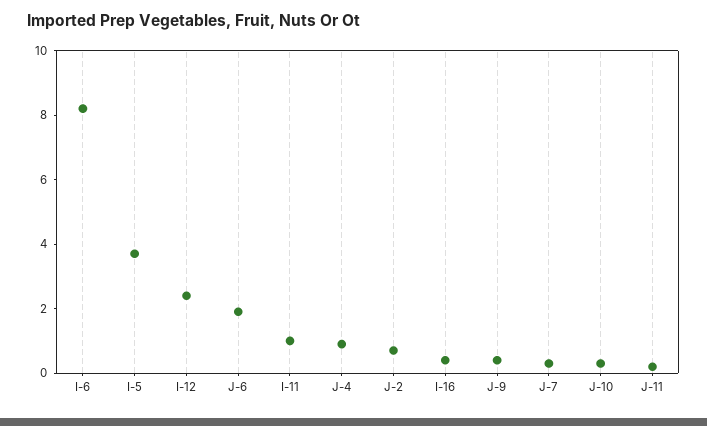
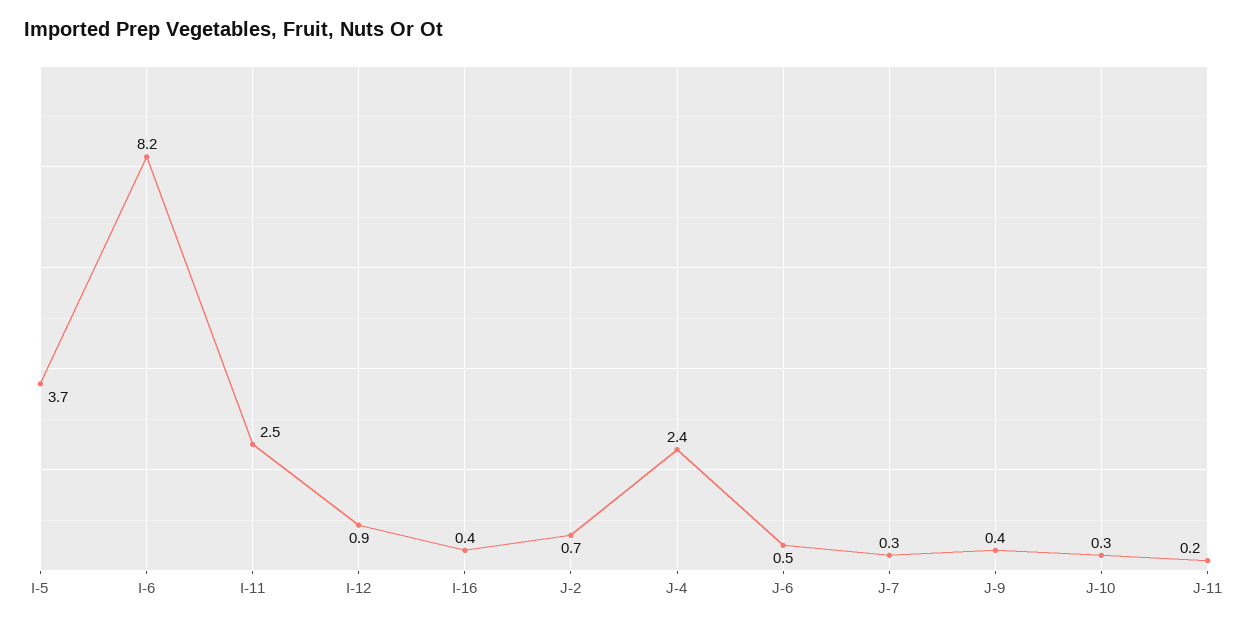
I-12: 2.5 -> 0.9
J-6: 2 -> 0.5
I-11: 1 -> 2.5
J-4: 1 -> 2.4

